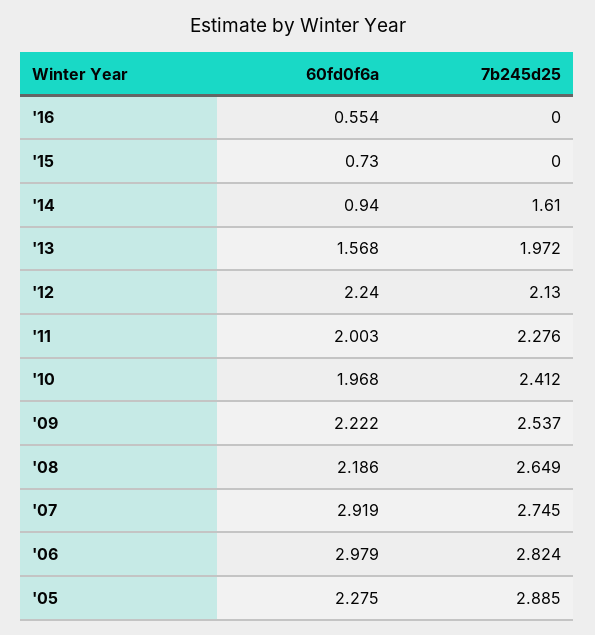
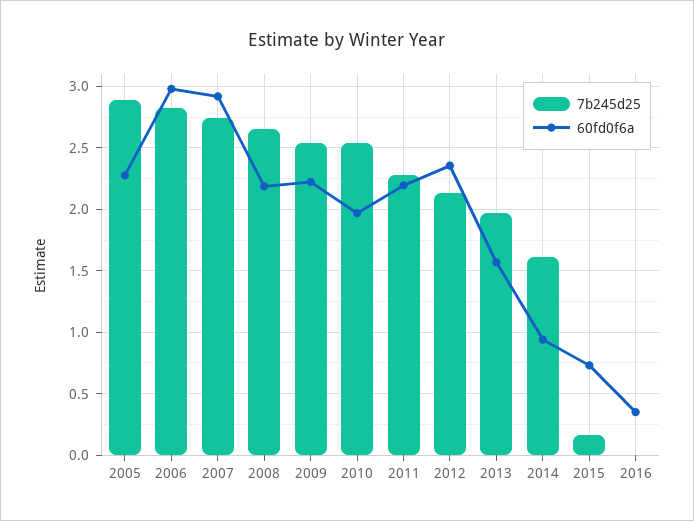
60fd0f6a, '16: 0.554 -> 0.35
7b245d25, '15: 0 -> 0.15
60fd0f6a, '12: 2.24 -> 2.35
60fd0f6a, '11: 2.003 -> 2.2
7b245d25, '10: 2.412 -> 2.55

